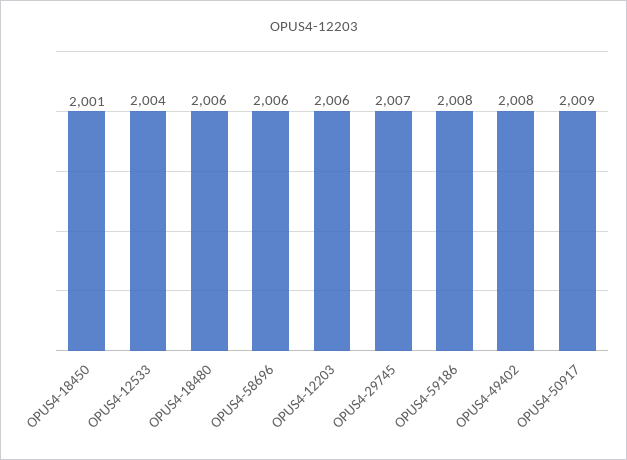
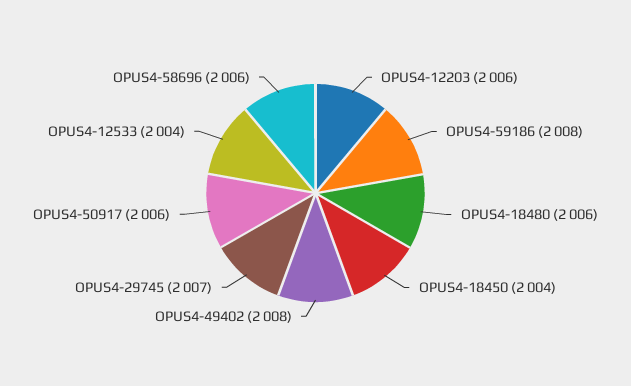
OPUS4-18450: 2001 -> 2004
OPUS4-50917: 2009 -> 2006

